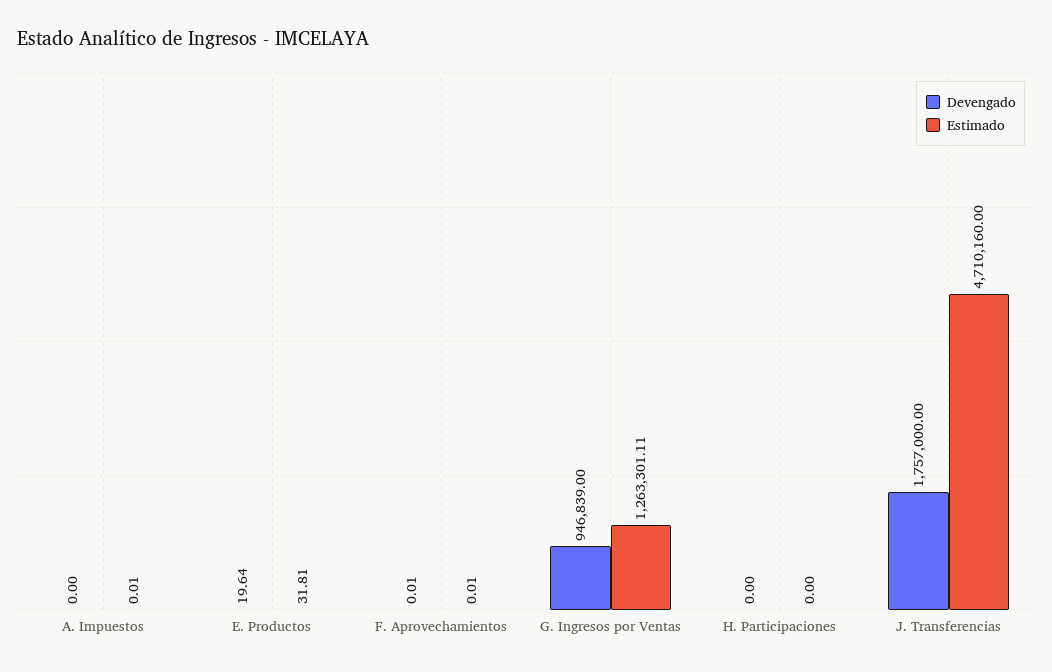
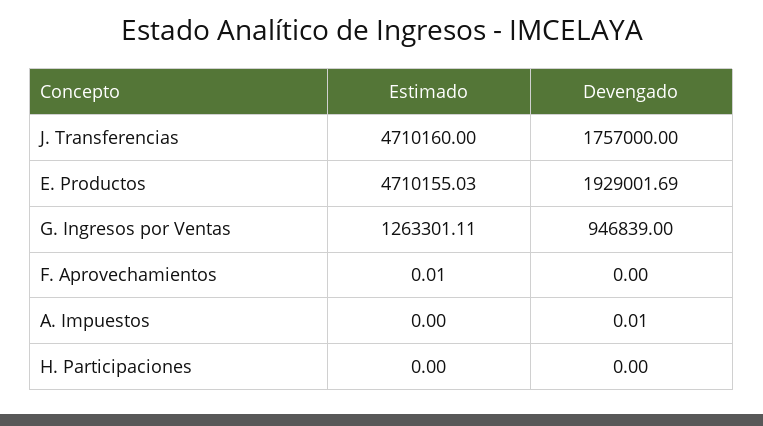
Devengado, A. Impuestos: 0 -> 0.01
Estimado, A. Impuestos: 0.01 -> 0
Devengado, E. Productos: 19.64 -> 1929001.69
Estimado, E. Productos: 31.81 -> 4710155.03
Devengado, F. Aprovechamientos: 0.01 -> 0

